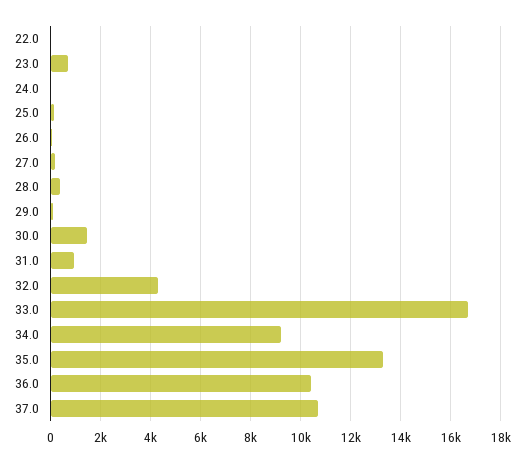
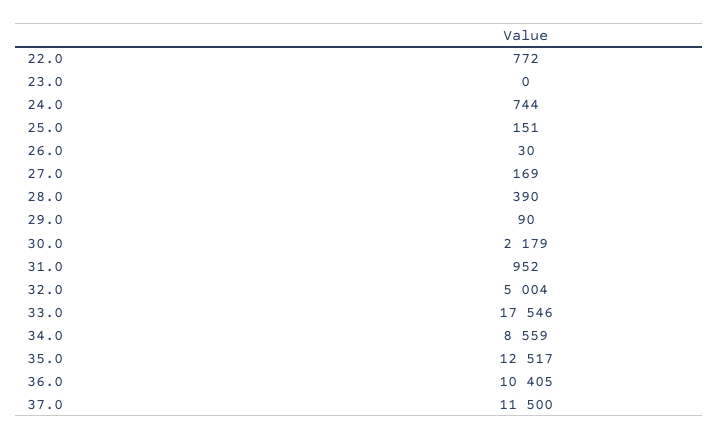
22.0: 0 -> 772
23.0: 750 -> 0
24.0: 0 -> 744
30.0: 1500 -> 2179
32.0: 4250 -> 5004
33.0: 16750 -> 17546
34.0: 9250 -> 8559
35.0: 13250 -> 12517
37.0: 10750 -> 11500

